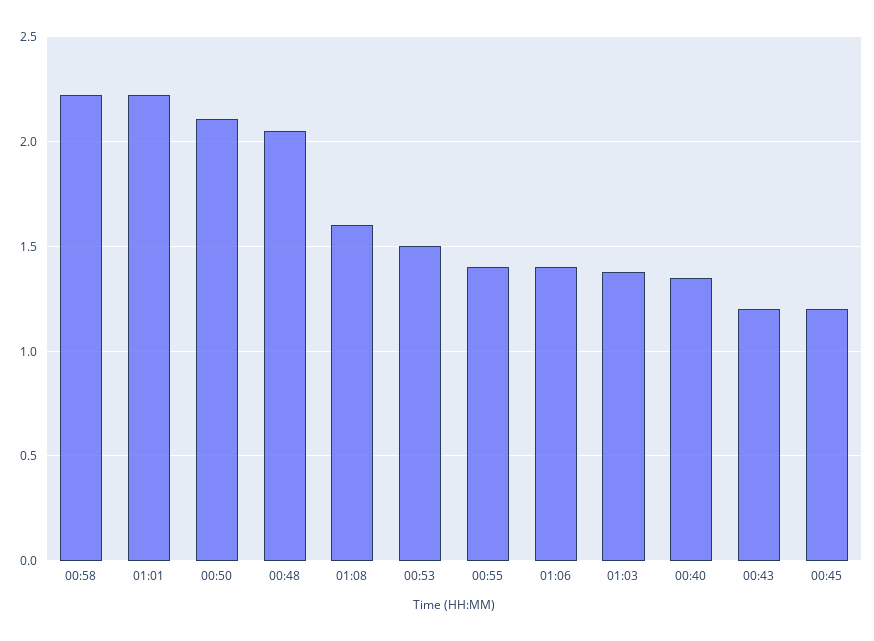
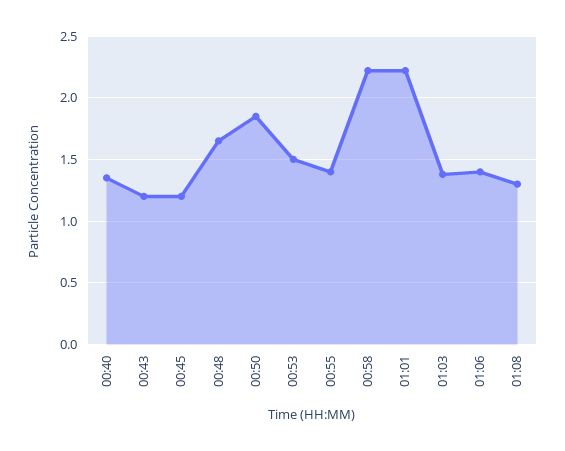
00:50: 2.1 -> 1.85
00:48: 2.05 -> 1.65
01:08: 1.6 -> 1.3

